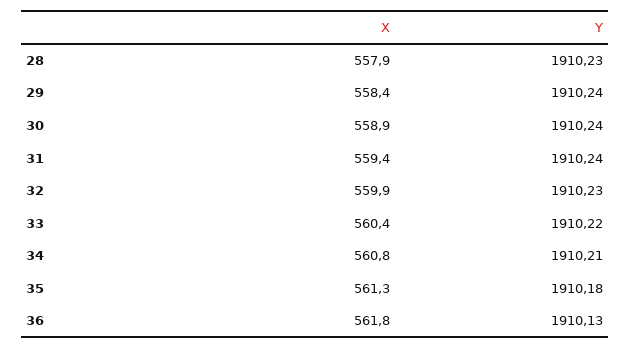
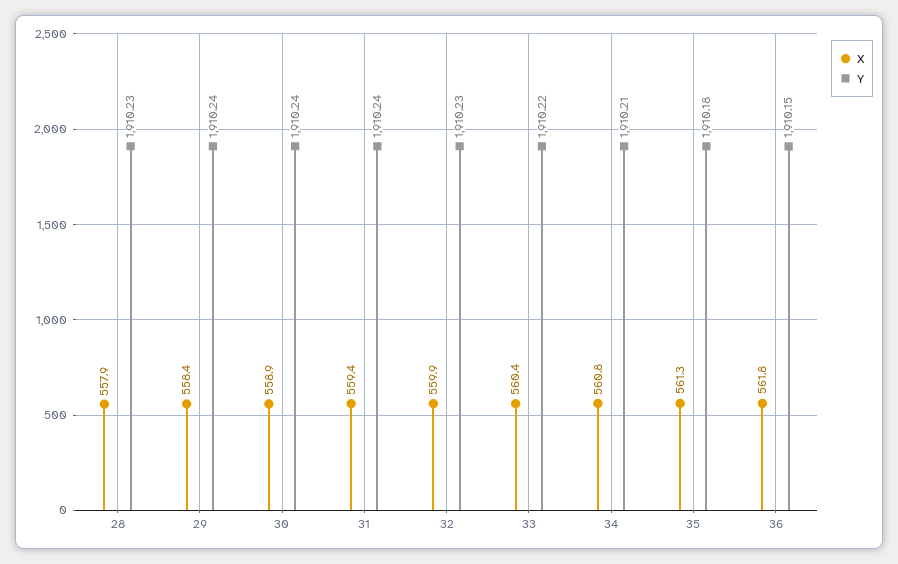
Y, 36: 1910.13 -> 1910.15

